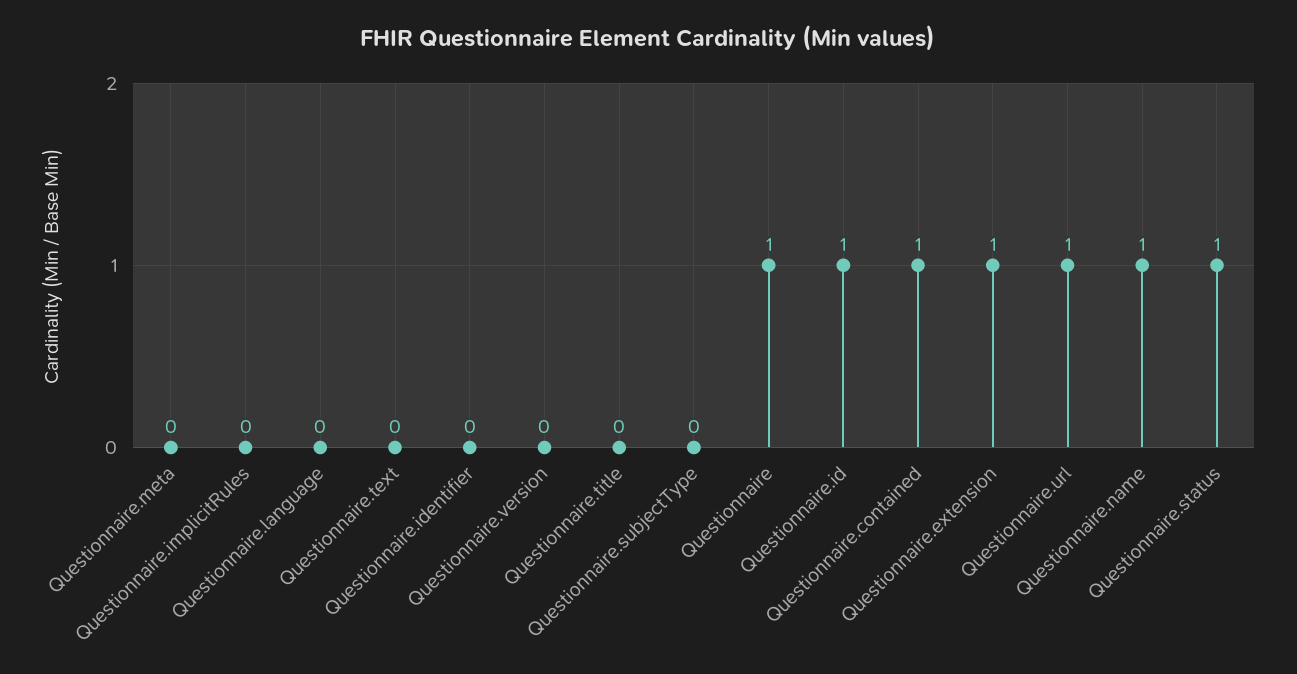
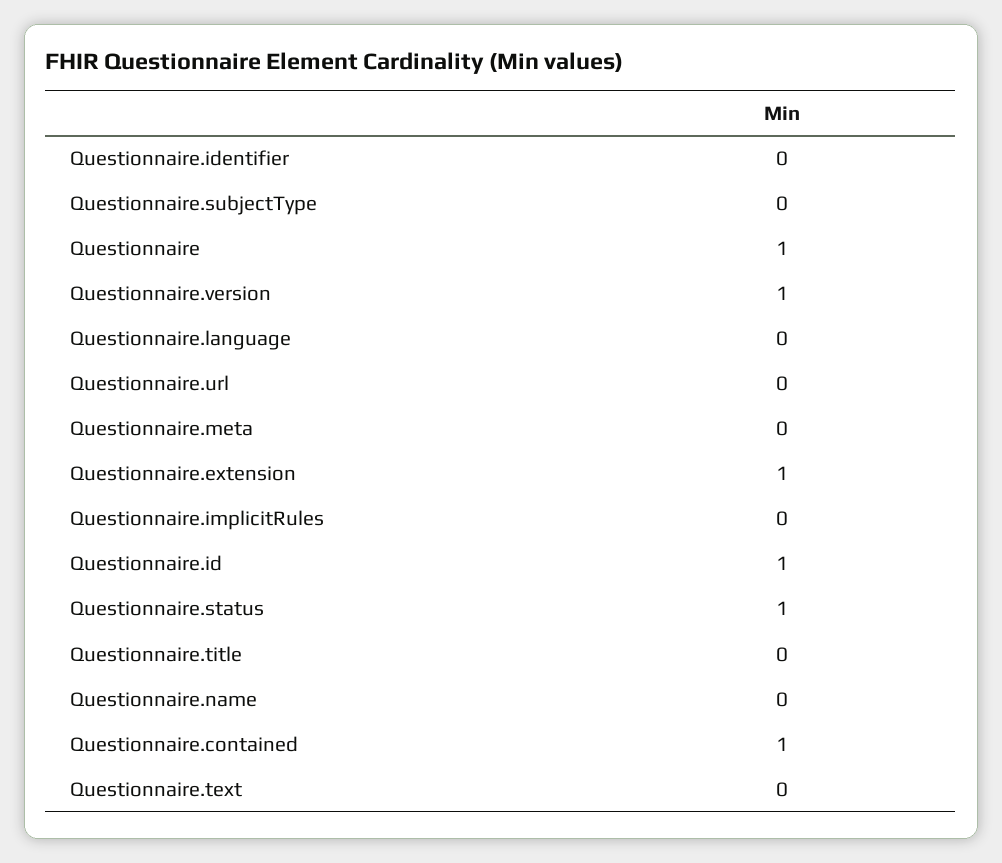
Questionnaire.version: 0 -> 1
Questionnaire.url: 1 -> 0
Questionnaire.name: 1 -> 0

